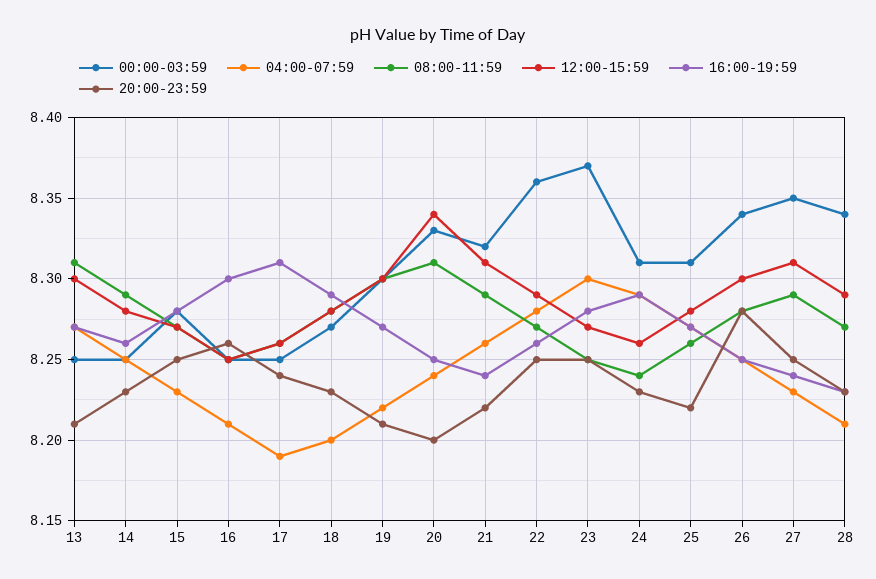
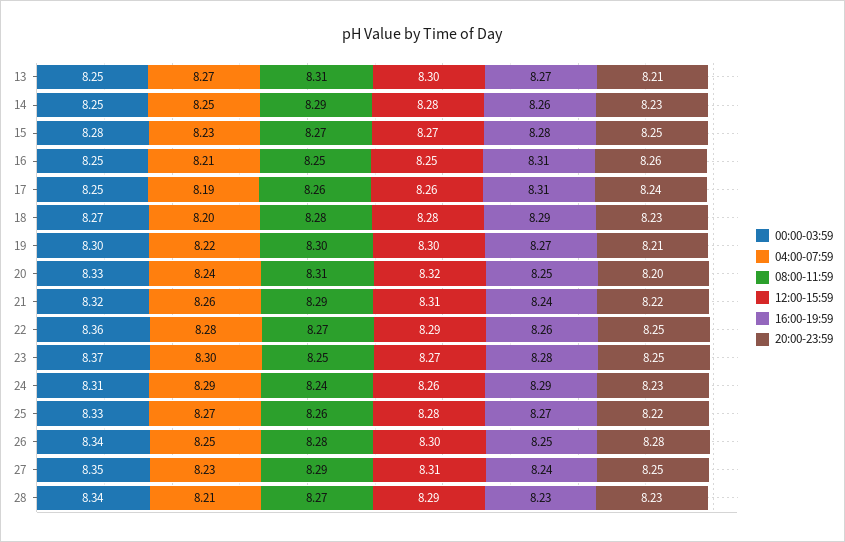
16:00-19:59, 16: 8.3 -> 8.31
12:00-15:59, 20: 8.34 -> 8.32
00:00-03:59, 25: 8.31 -> 8.33

